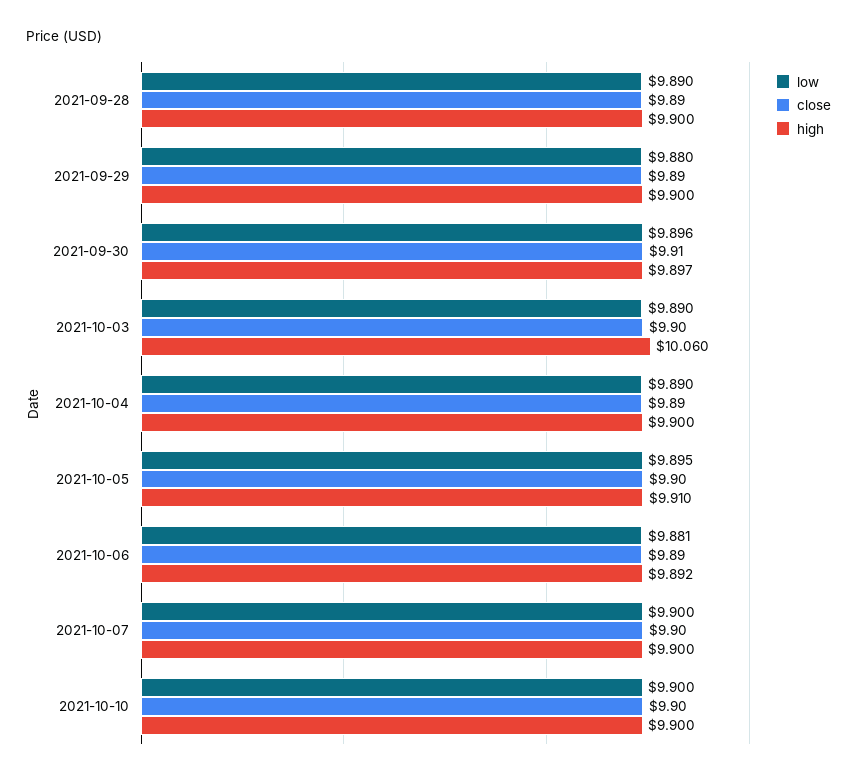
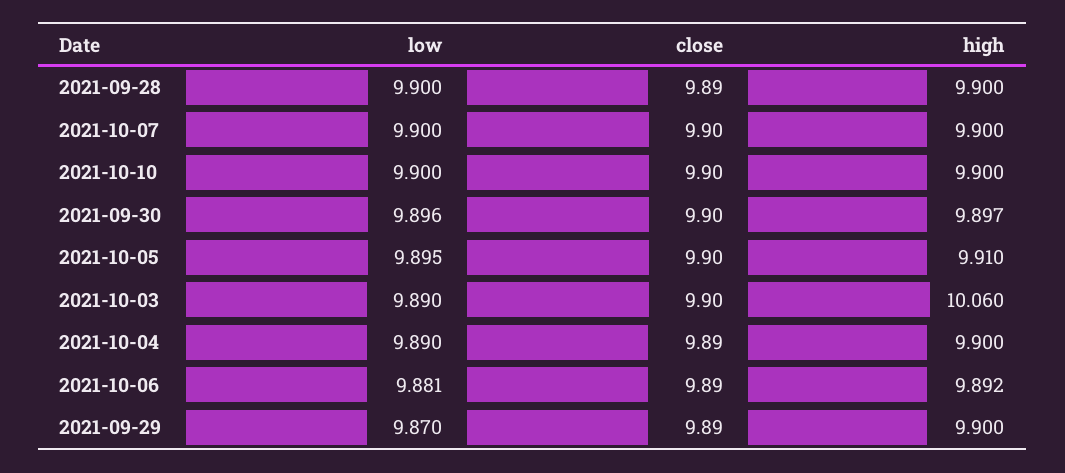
low, 2021-09-28: 9.89 -> 9.9
low, 2021-09-29: 9.88 -> 9.87
close, 2021-09-30: 9.91 -> 9.9

